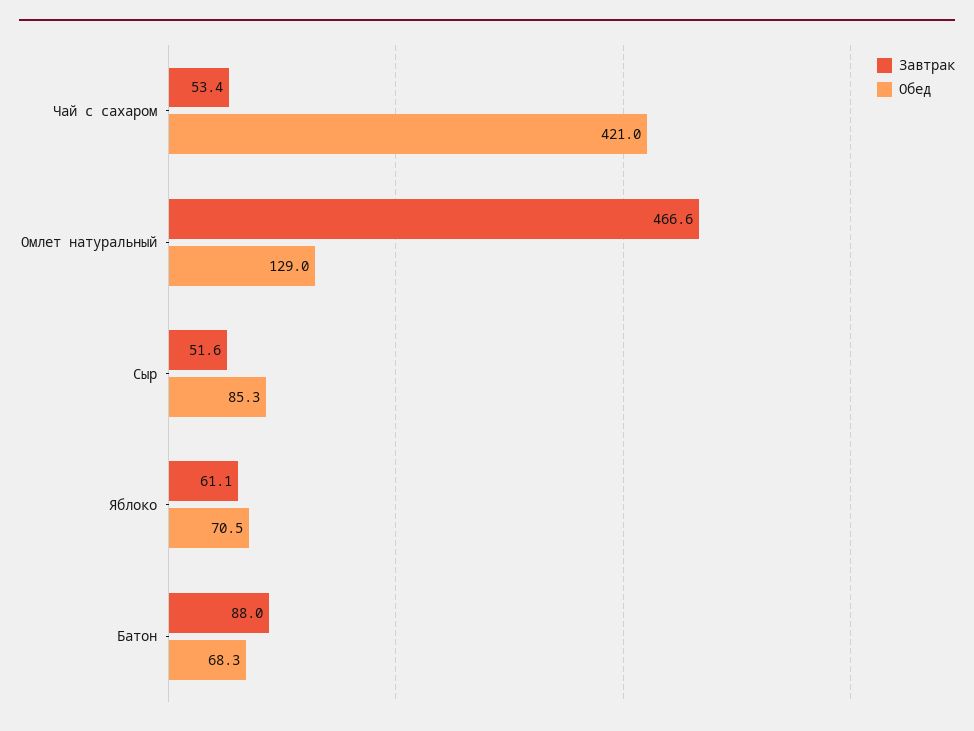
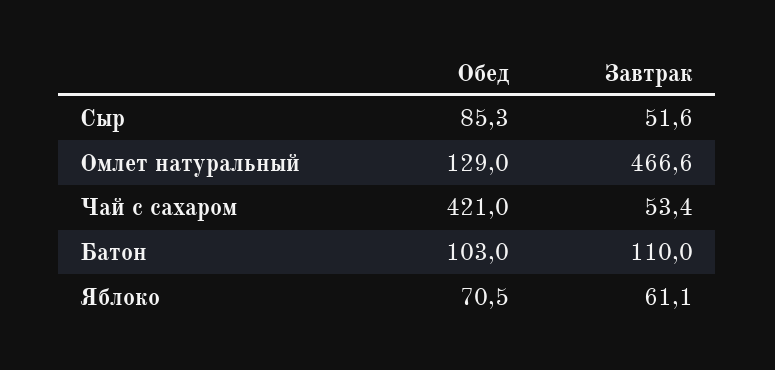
Завтрак, Батон: 88 -> 110
Обед, Батон: 68.3 -> 103

